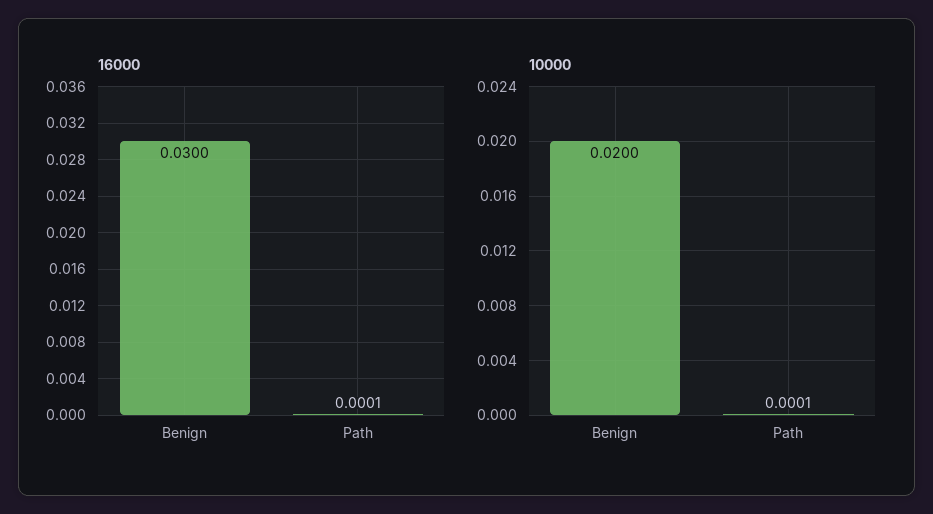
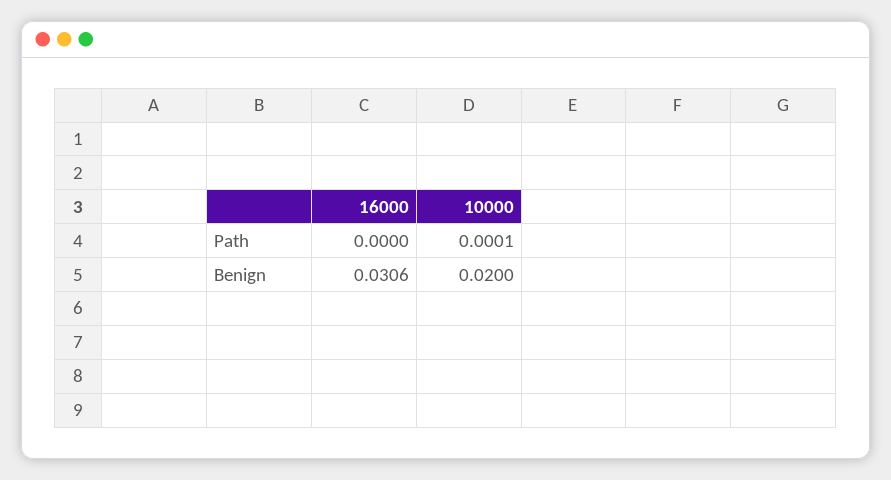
16000, Benign: 0.03 -> 0.0306
16000, Path: 0.0001 -> 0

